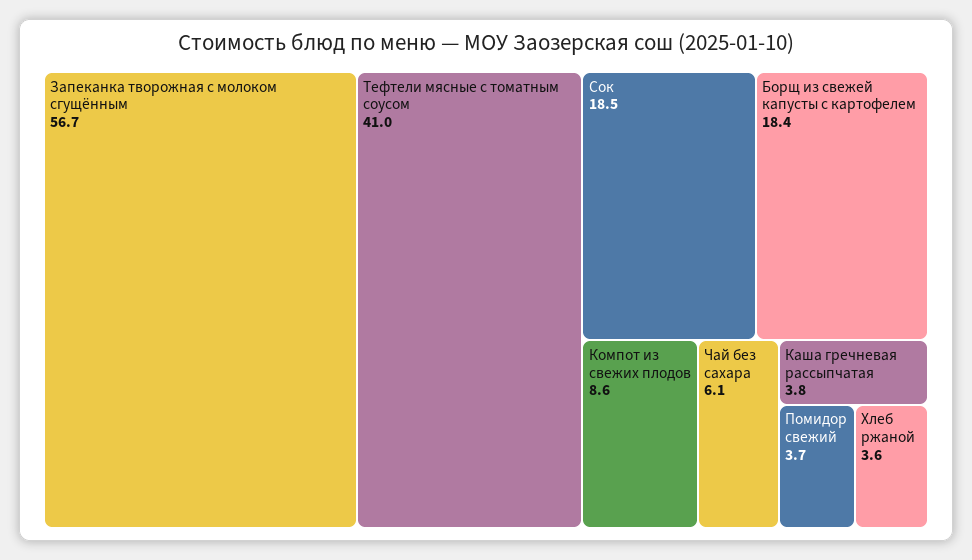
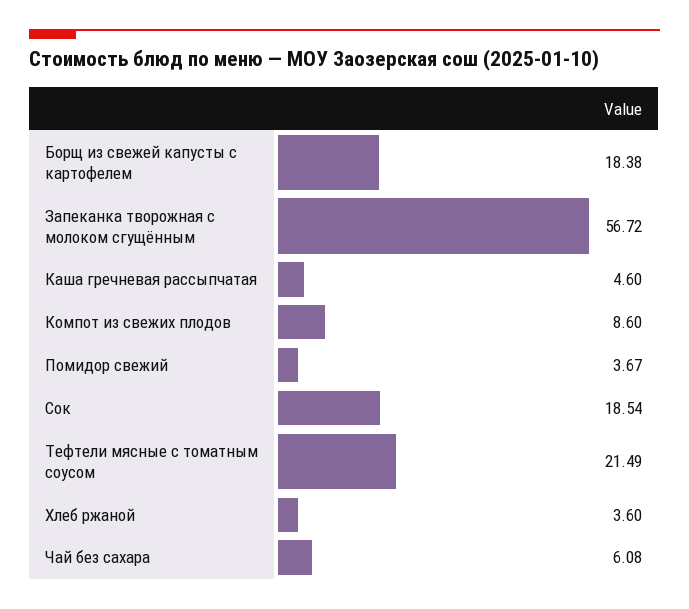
Тефтели мясные с томатным соусом: 41 -> 21.49
Каша гречневая рассыпчатая: 3.8 -> 4.6

